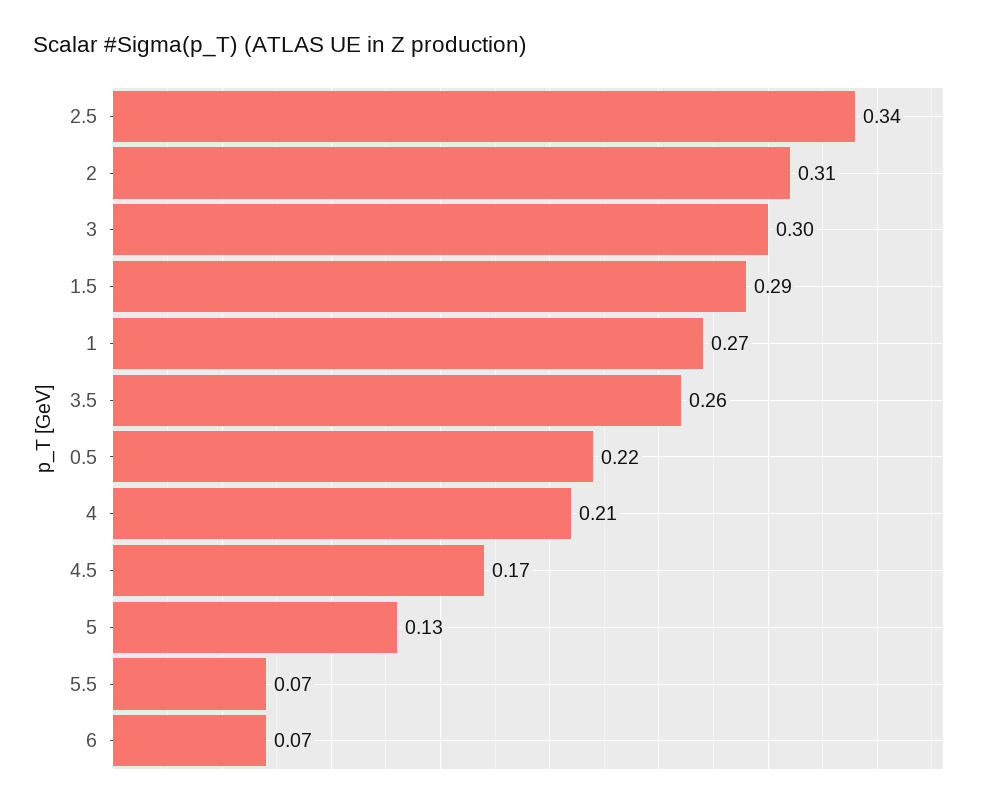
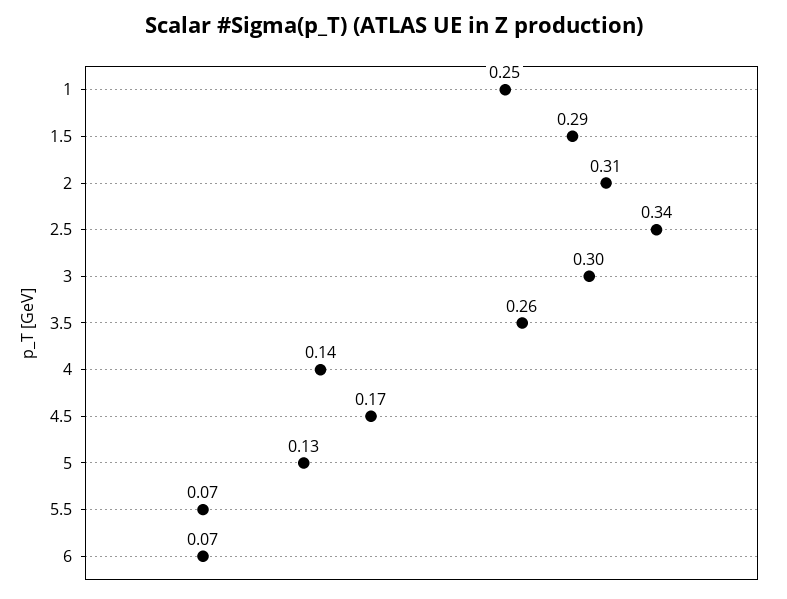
1: 0.27 -> 0.25
0.5: 0.22 -> none
4: 0.21 -> 0.14

